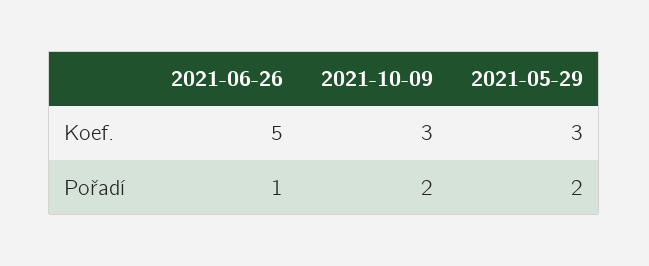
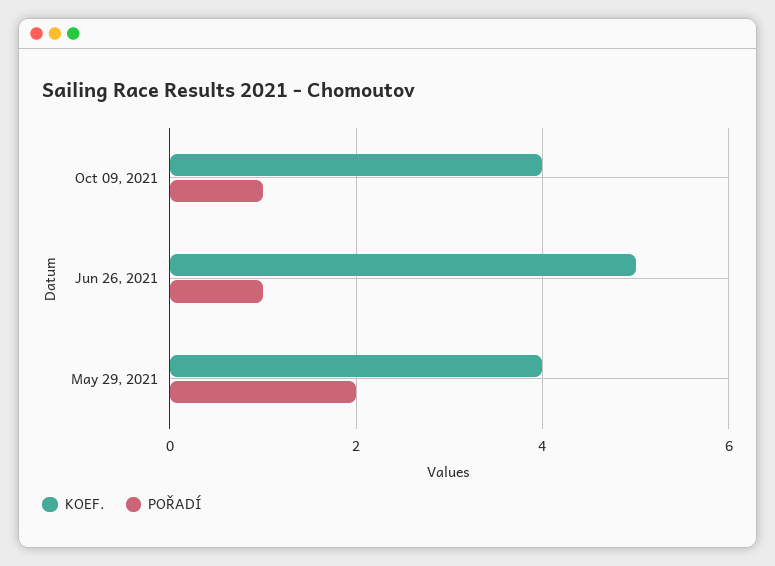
Koef., 2021-10-09: 3 -> 4
Koef., 2021-05-29: 3 -> 4
Pořadí, 2021-10-09: 2 -> 1

